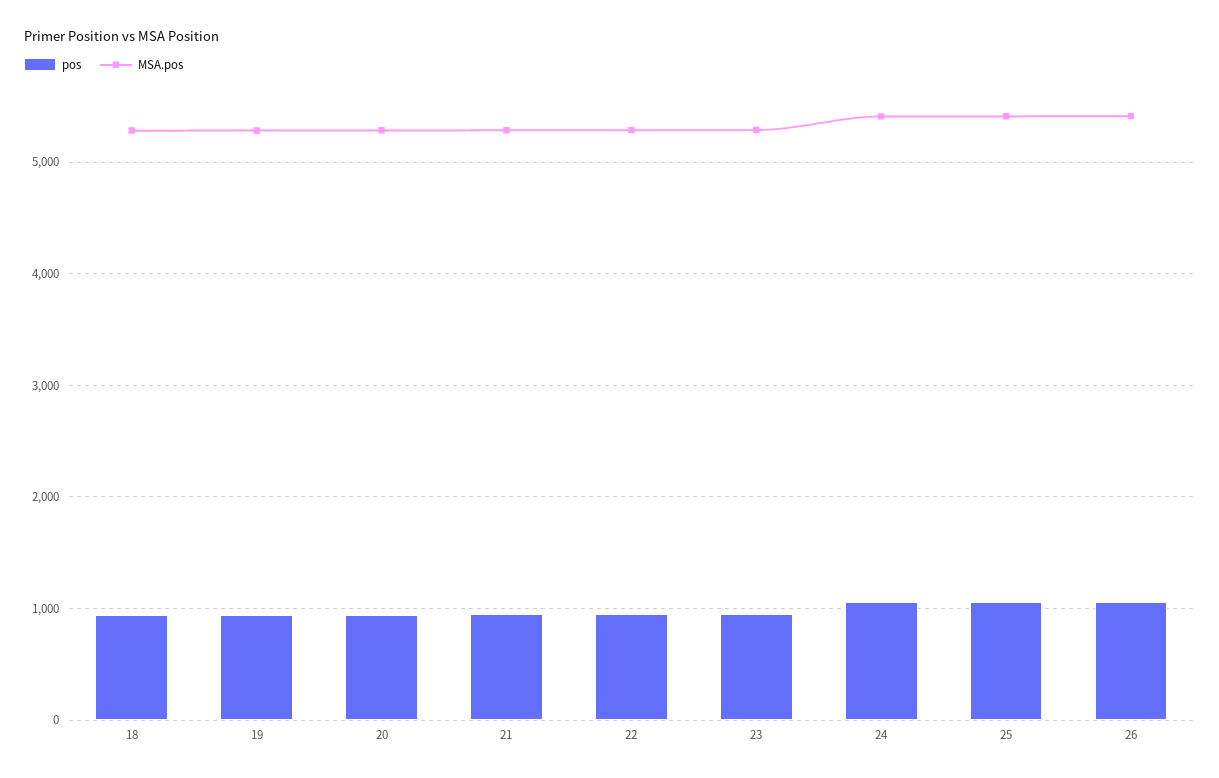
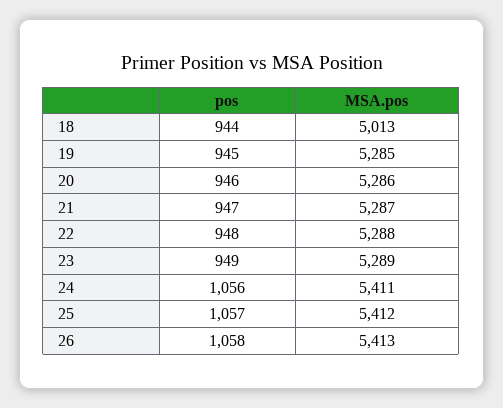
MSA.pos, 18: 5300 -> 5013

